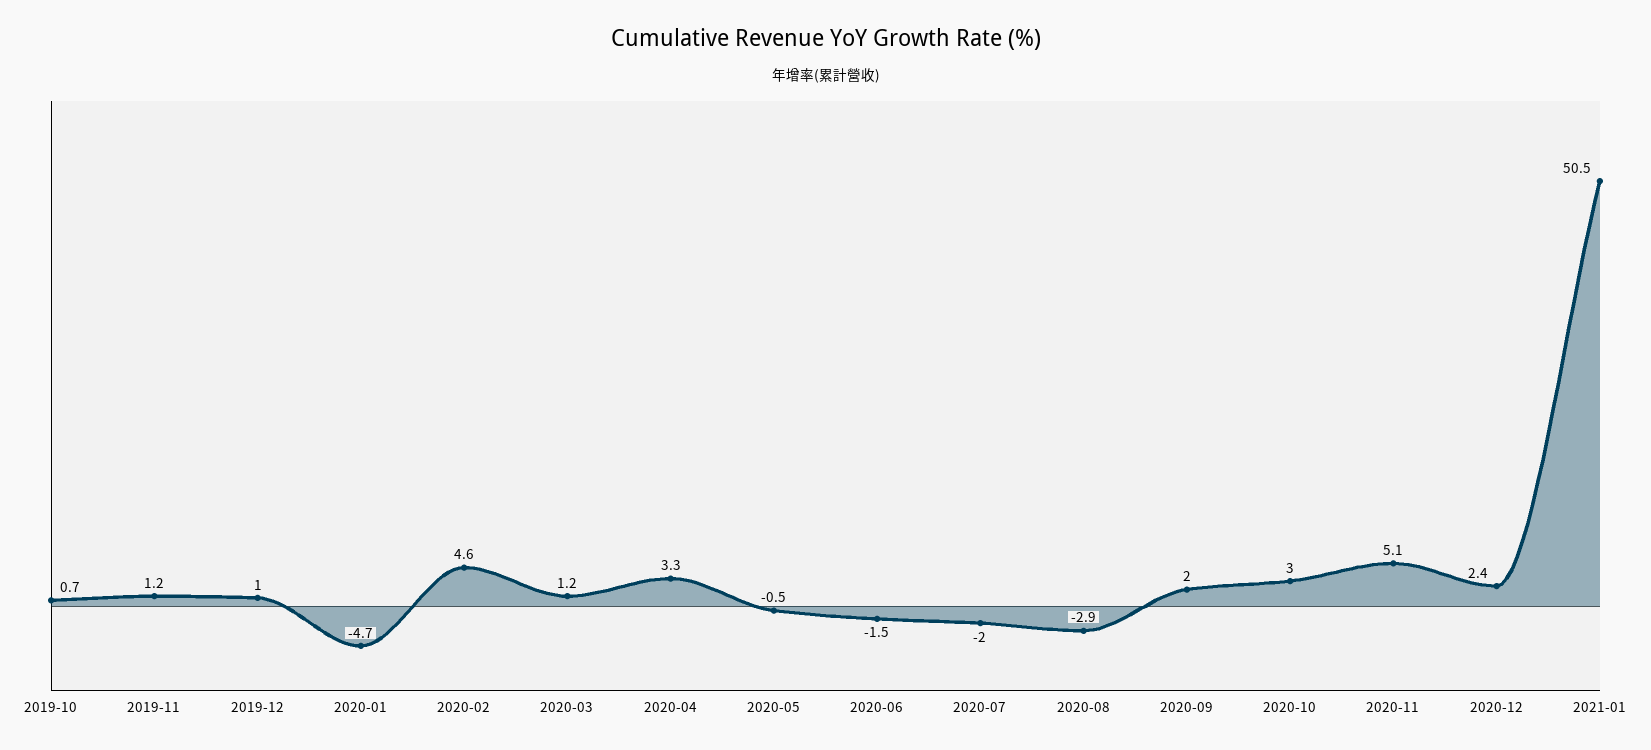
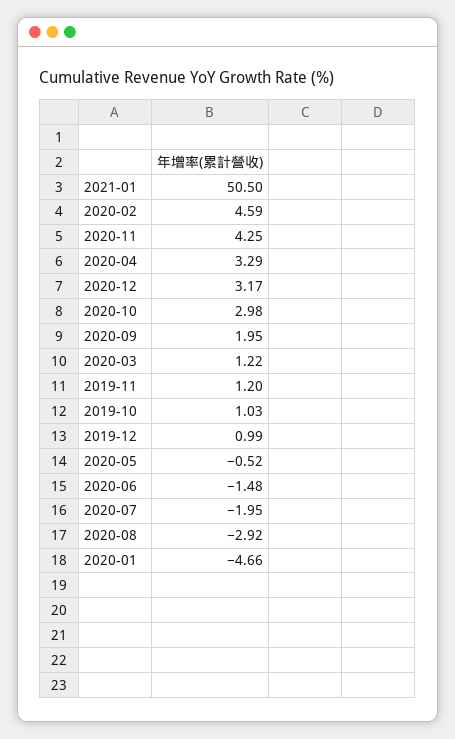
2019-10: 0.7 -> 1.03
2020-11: 5.1 -> 4.25
2020-12: 2.4 -> 3.17

